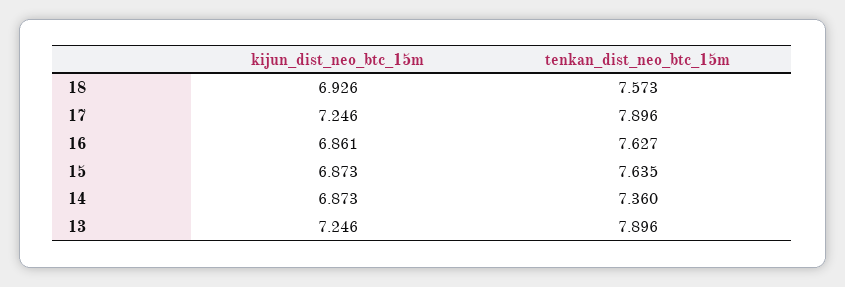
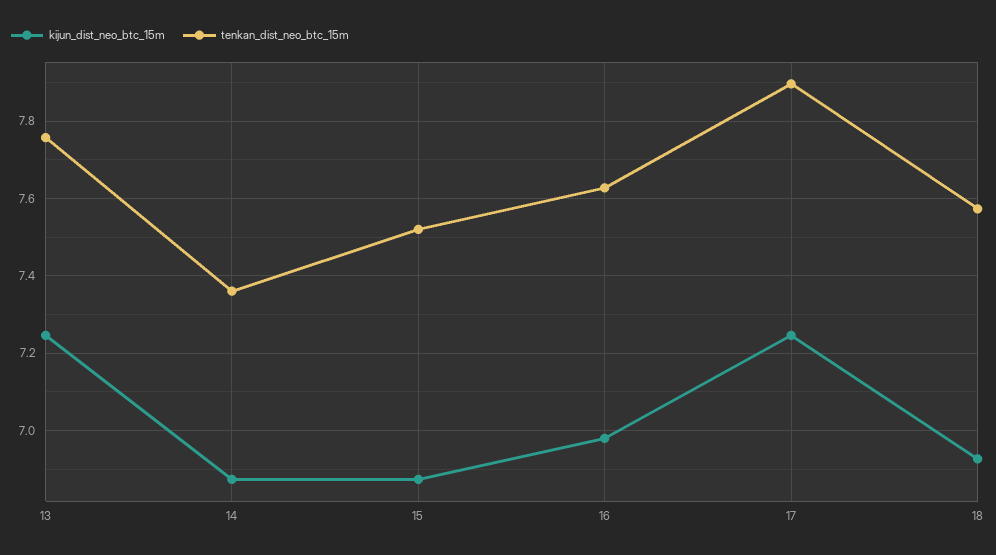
kijun_dist_neo_btc_15m, 16: 6.861 -> 6.98
tenkan_dist_neo_btc_15m, 15: 7.635 -> 7.52
tenkan_dist_neo_btc_15m, 13: 7.896 -> 7.76

